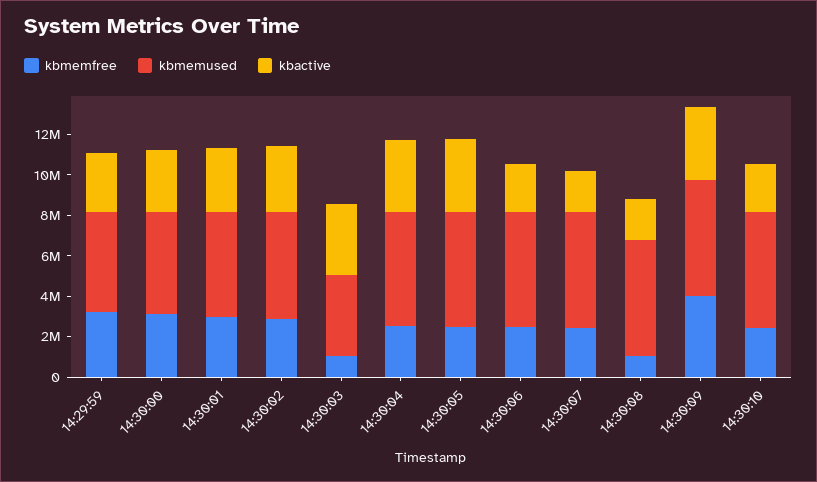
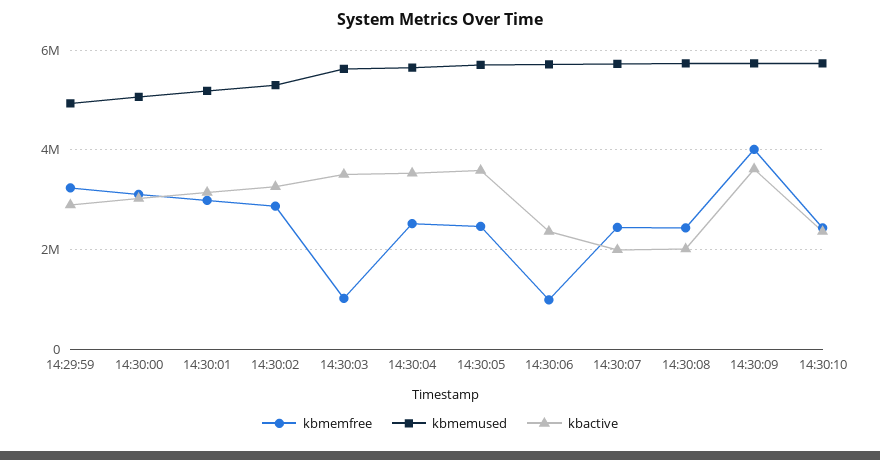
kbmemused, 14:30:03: 4000000 -> 5600000
kbmemfree, 14:30:06: 2500000 -> 1000000
kbmemfree, 14:30:08: 1000000 -> 2400000

